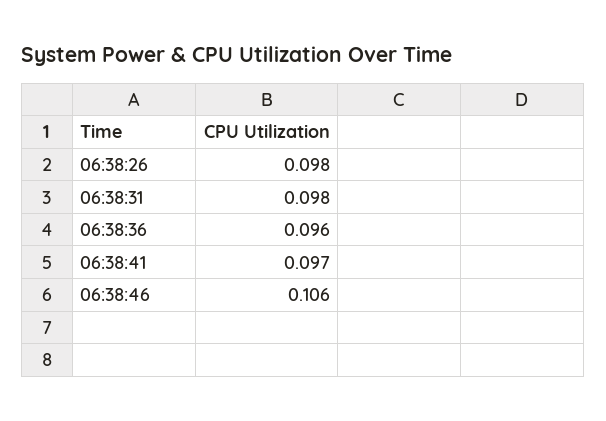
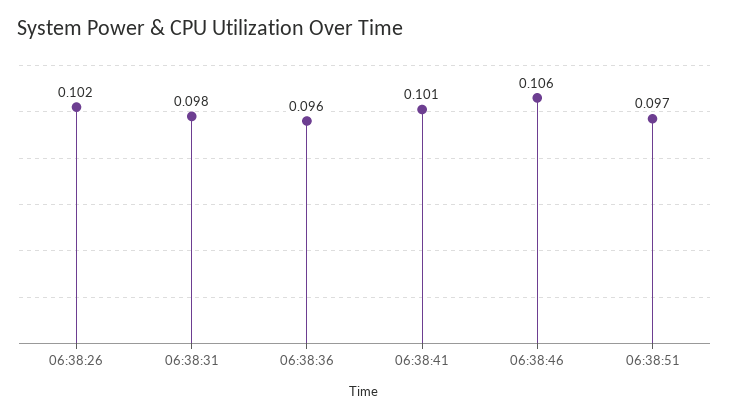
06:38:26: 0.098 -> 0.102
06:38:41: 0.097 -> 0.101
06:38:51: none -> 0.097

